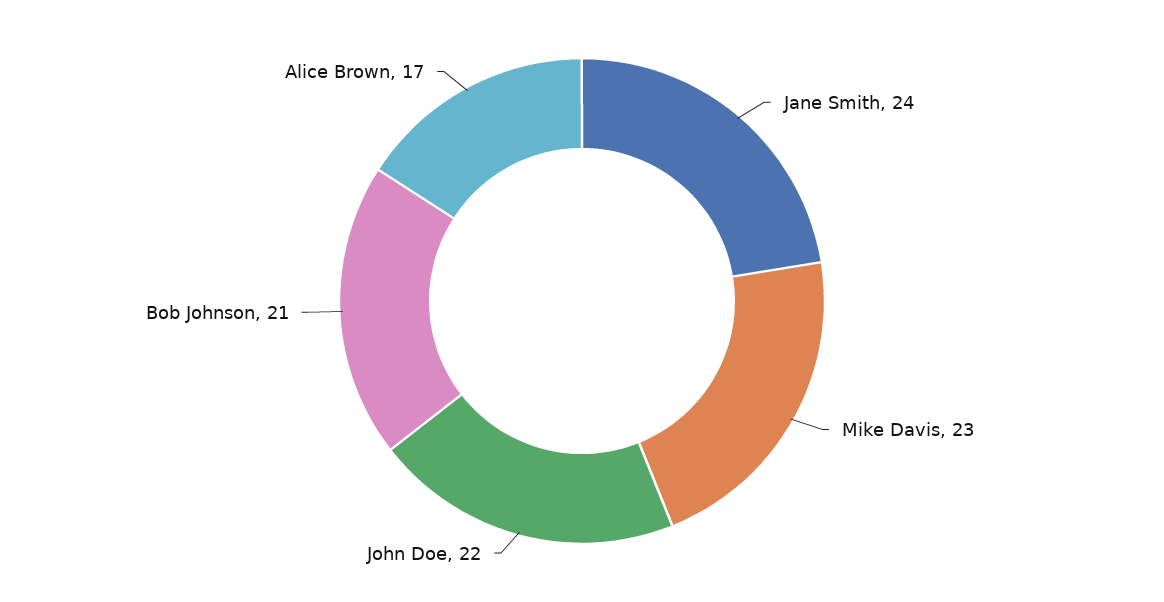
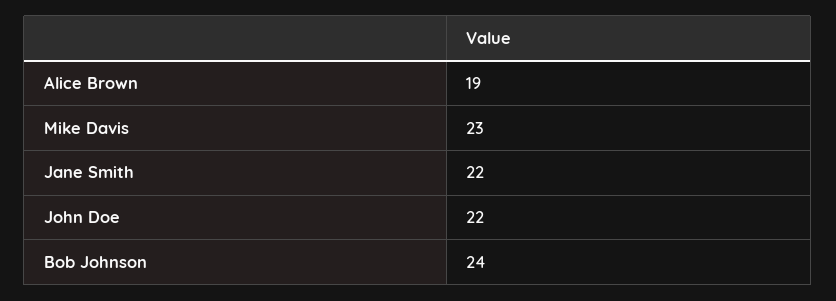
Jane Smith: 24 -> 22
Bob Johnson: 21 -> 24
Alice Brown: 17 -> 19

